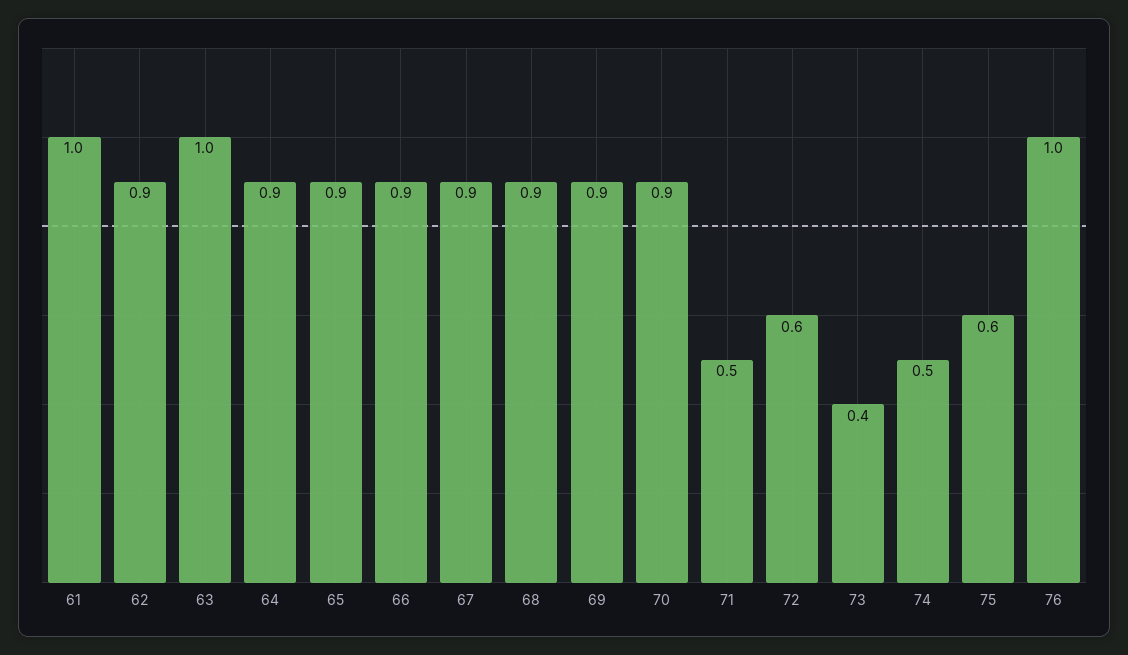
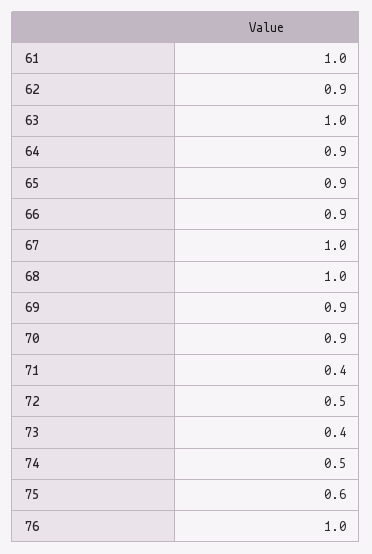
67: 0.9 -> 1
68: 0.9 -> 1
71: 0.5 -> 0.4
72: 0.6 -> 0.5

